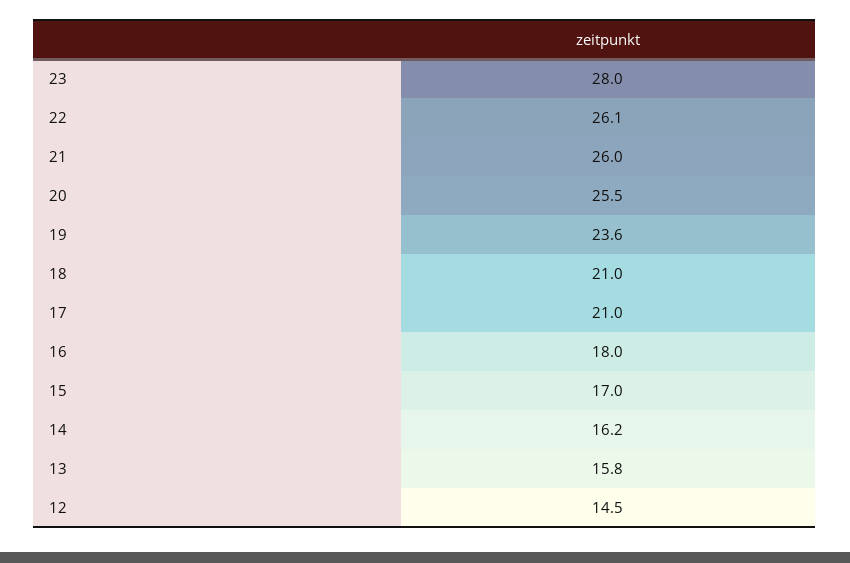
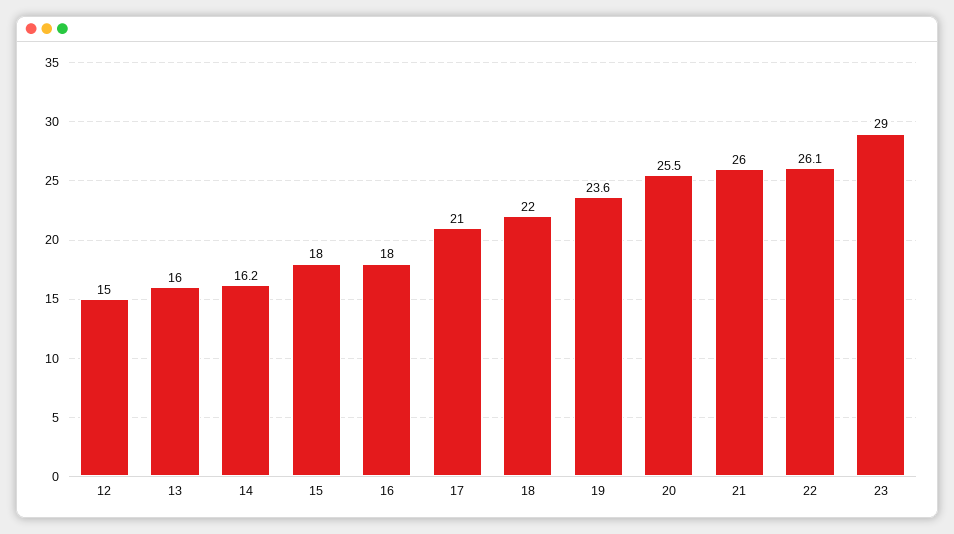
23: 28 -> 29
18: 21 -> 22
15: 17 -> 18
13: 15.8 -> 16
12: 14.5 -> 15

